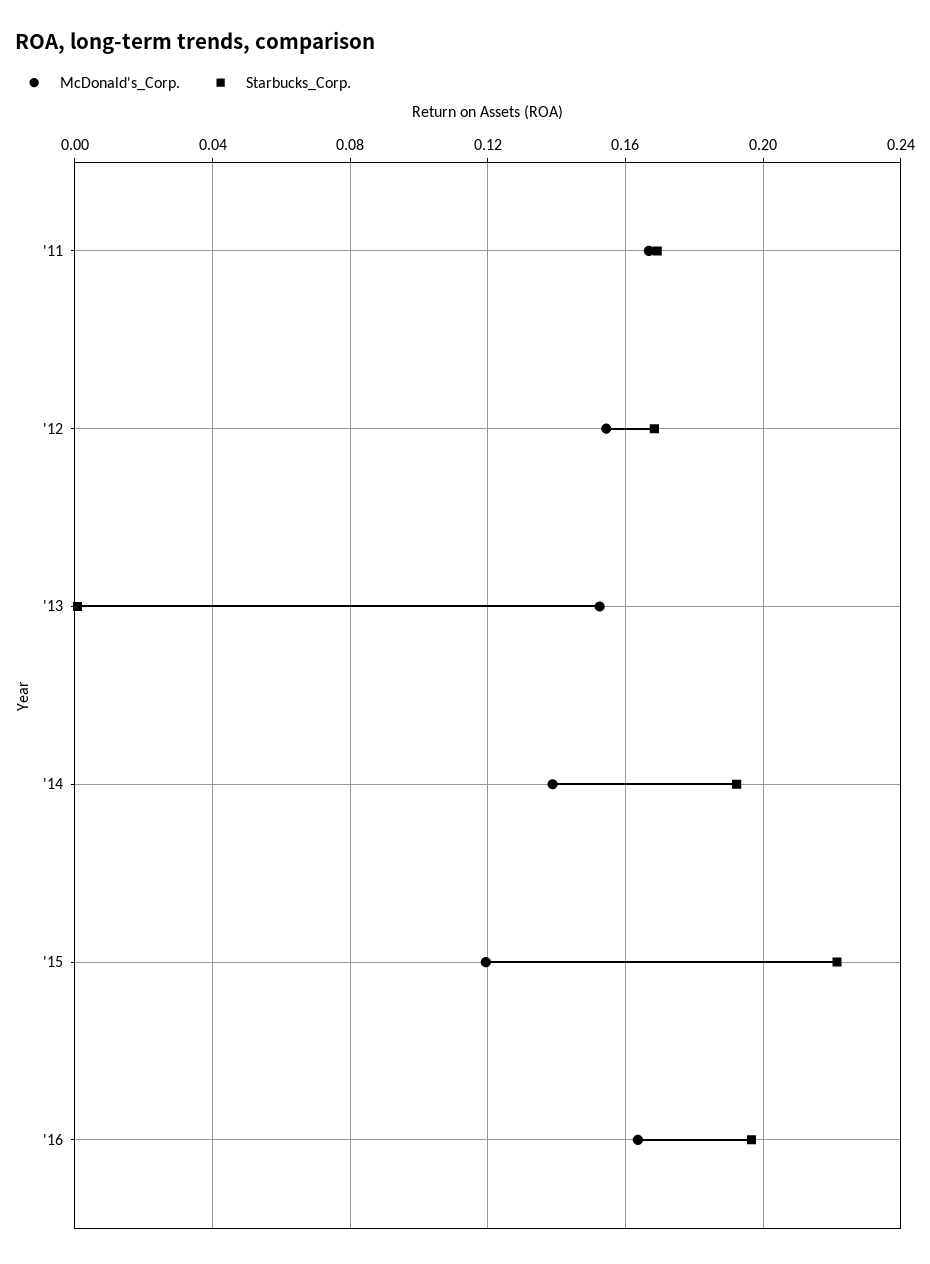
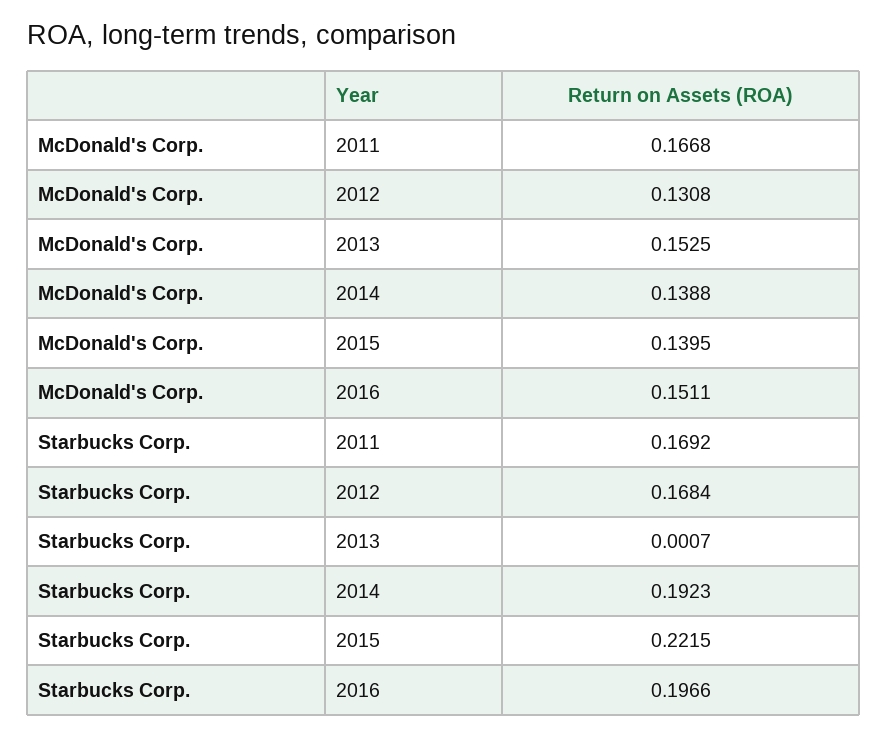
McDonald's_Corp., '12: 0.155 -> 0.1308
McDonald's_Corp., '15: 0.12 -> 0.1395
McDonald's_Corp., '16: 0.165 -> 0.1511

